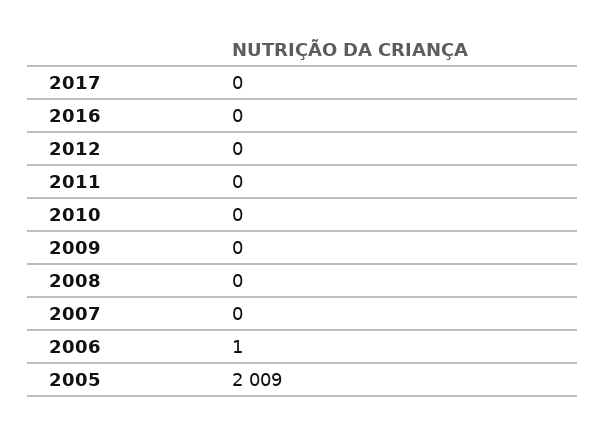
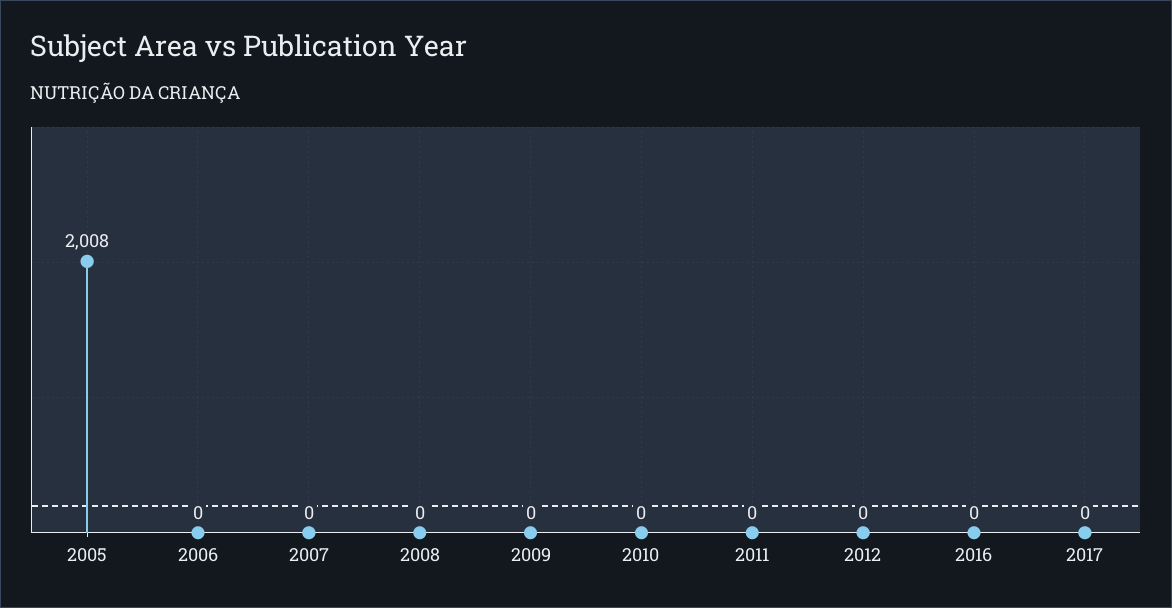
2006: 1 -> 0
2005: 2009 -> 2008

